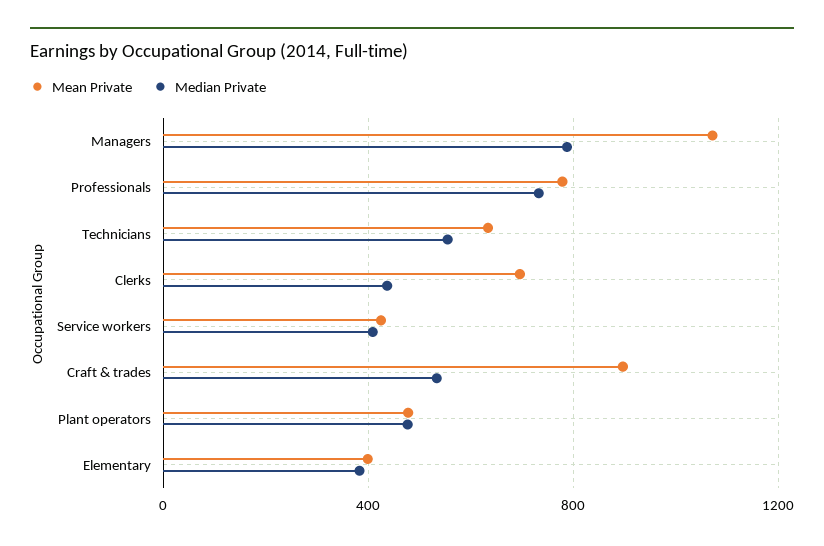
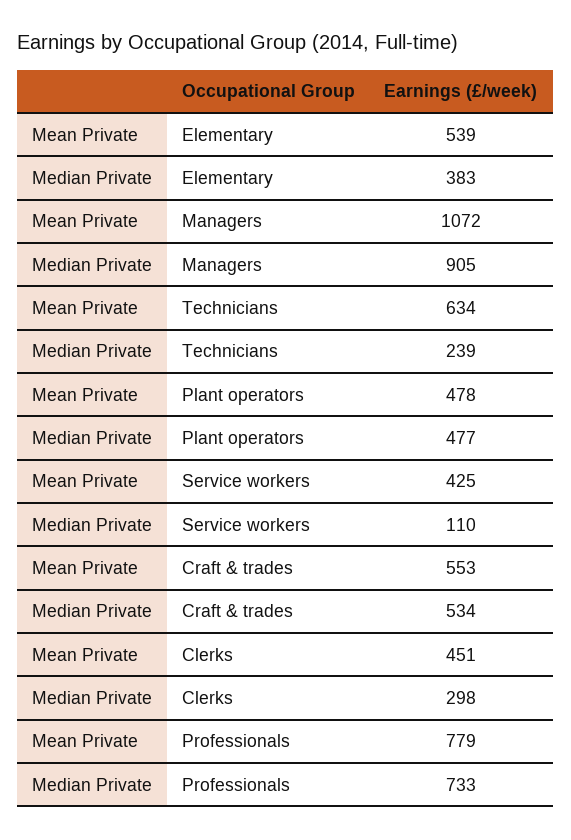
Median Private, Managers: 800 -> 905
Median Private, Technicians: 550 -> 239
Mean Private, Clerks: 700 -> 451
Median Private, Clerks: 450 -> 298
Median Private, Service workers: 400 -> 110
Mean Private, Craft & trades: 900 -> 553
Mean Private, Elementary: 400 -> 539

